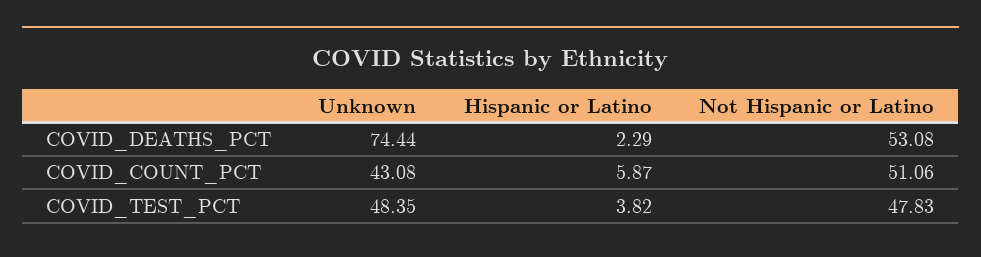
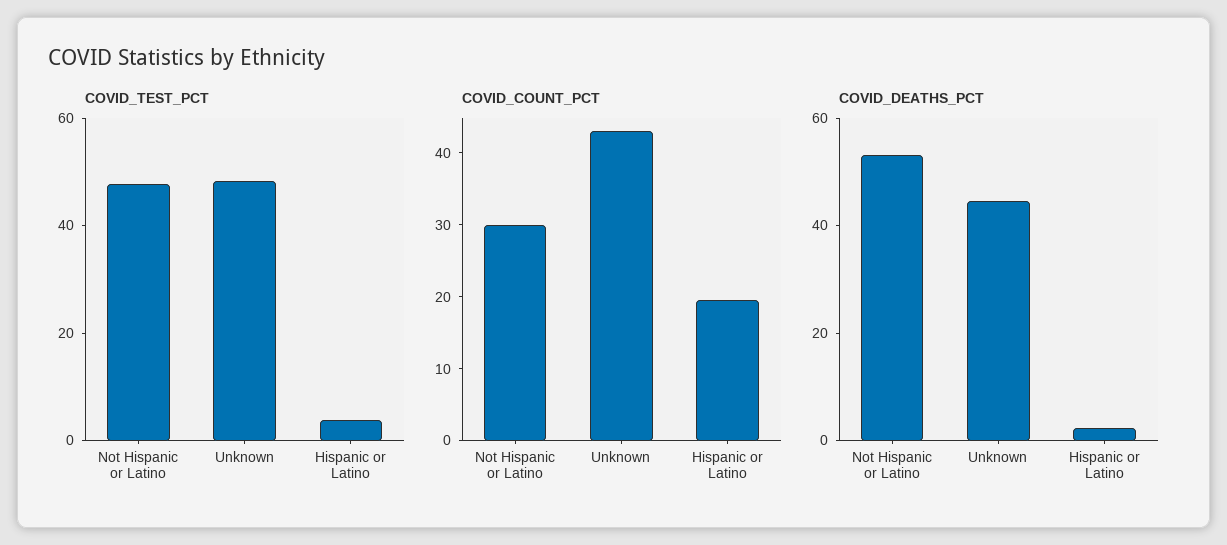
COVID_DEATHS_PCT, Unknown: 74.44 -> 45
COVID_COUNT_PCT, Hispanic or Latino: 5.87 -> 20
COVID_COUNT_PCT, Not Hispanic or Latino: 51.06 -> 30

